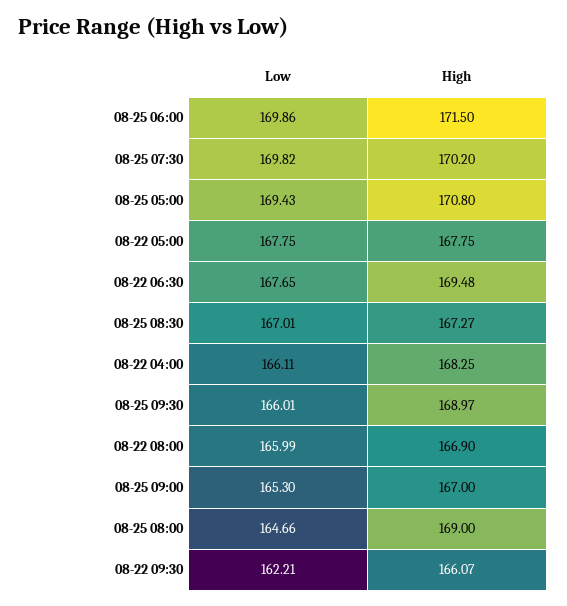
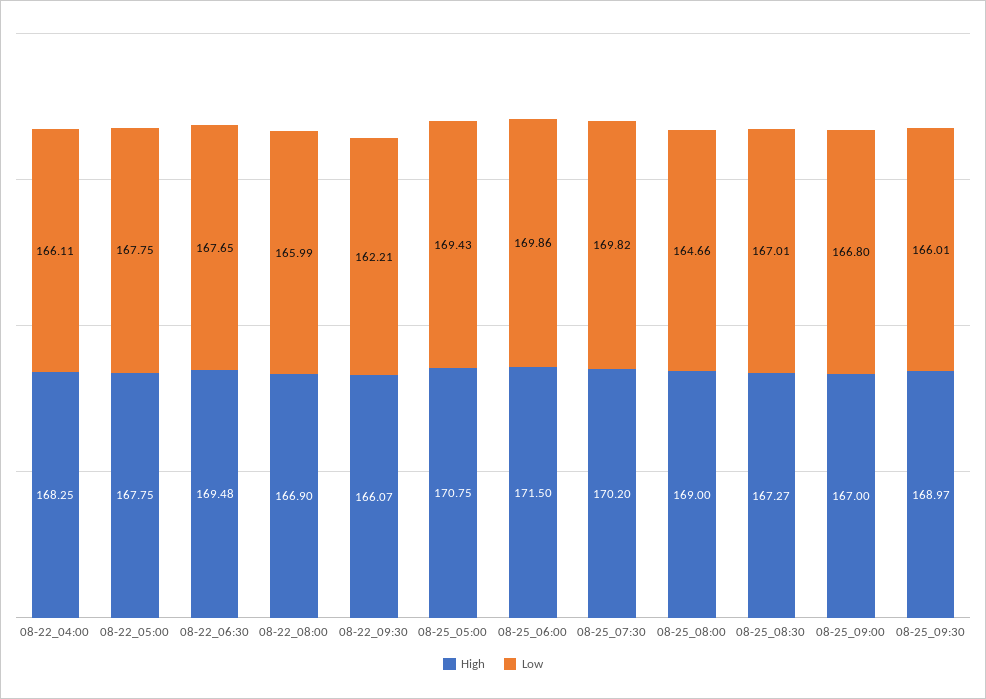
High, 08-25 05:00: 170.8 -> 170.75
Low, 08-25 09:00: 165.3 -> 166.8

